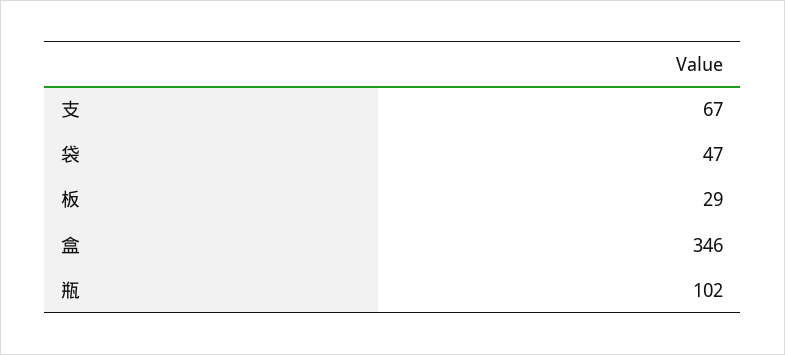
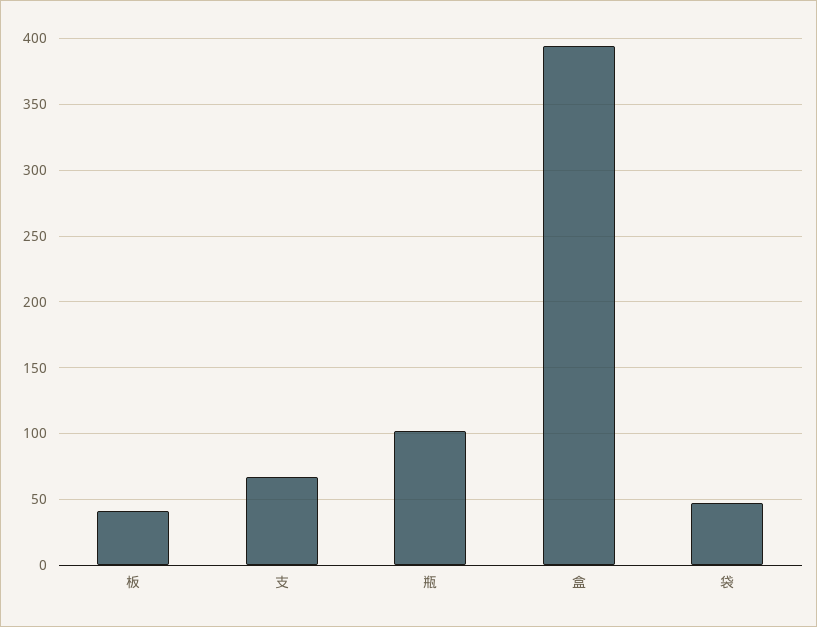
板: 29 -> 40
盒: 346 -> 395

